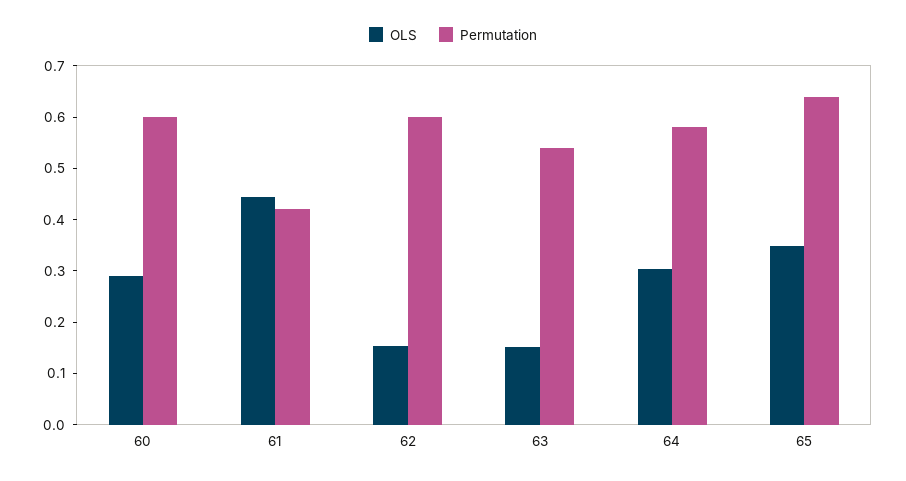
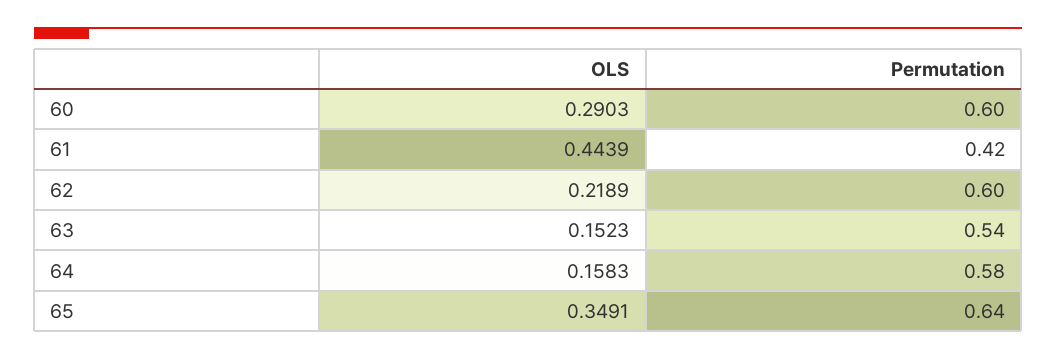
OLS, 62: 0.16 -> 0.2189
OLS, 64: 0.3 -> 0.1583

